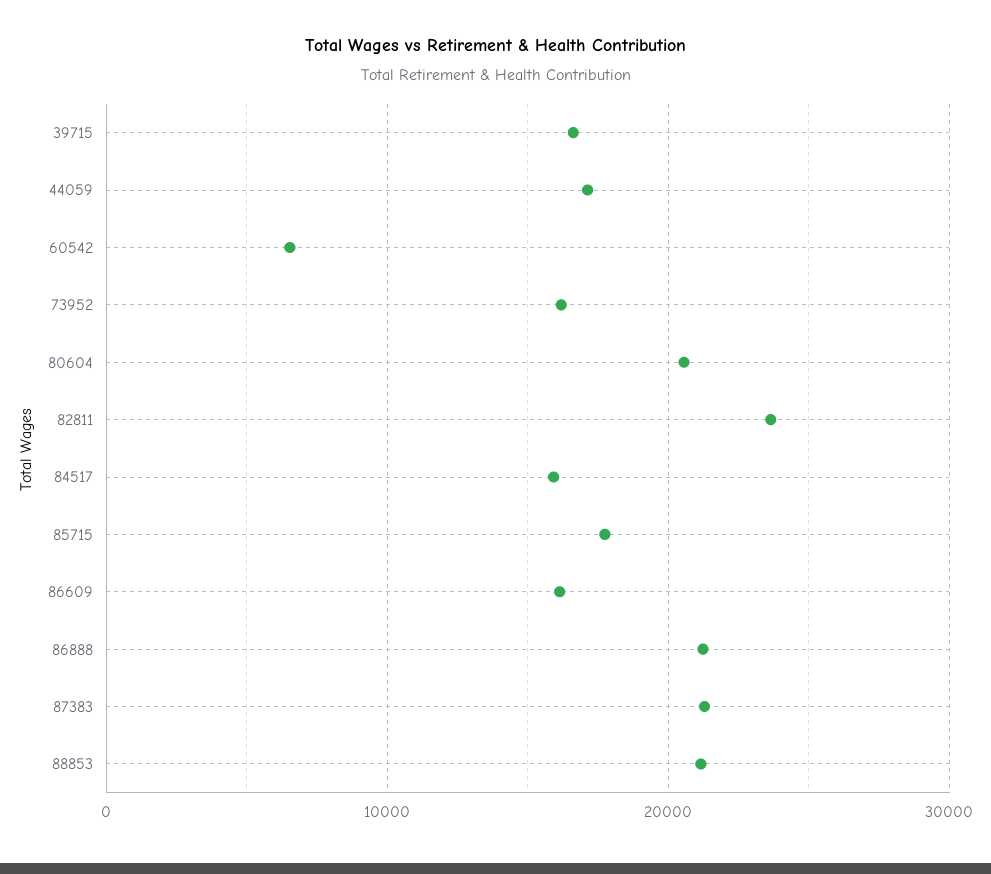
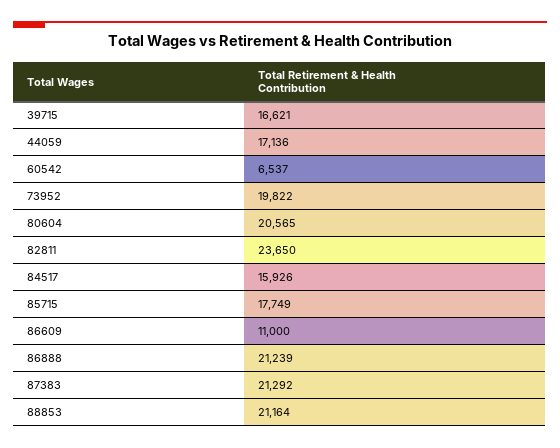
73952: 16000 -> 19822
86609: 16000 -> 11000

